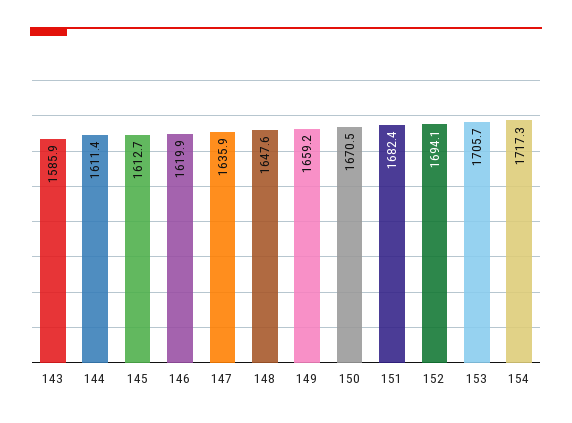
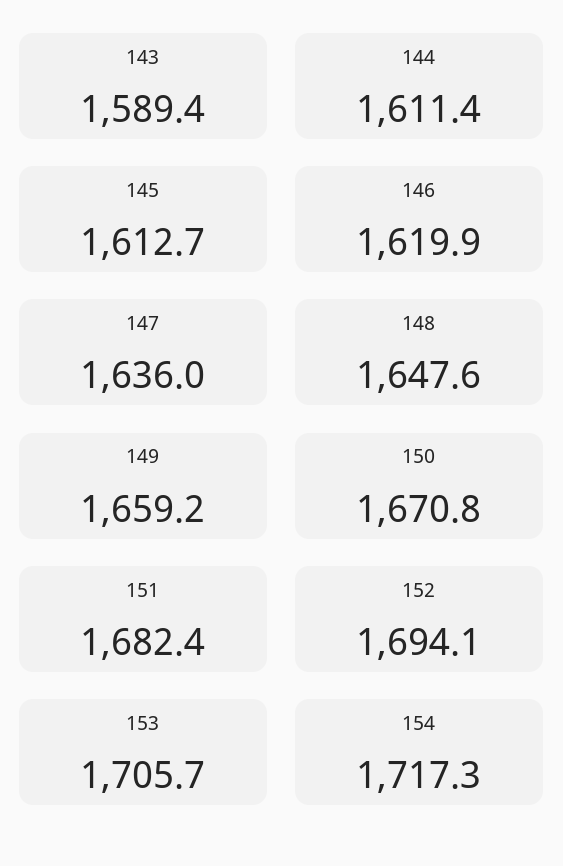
143: 1585.9 -> 1589.4
147: 1635.9 -> 1636
150: 1670.5 -> 1670.8

